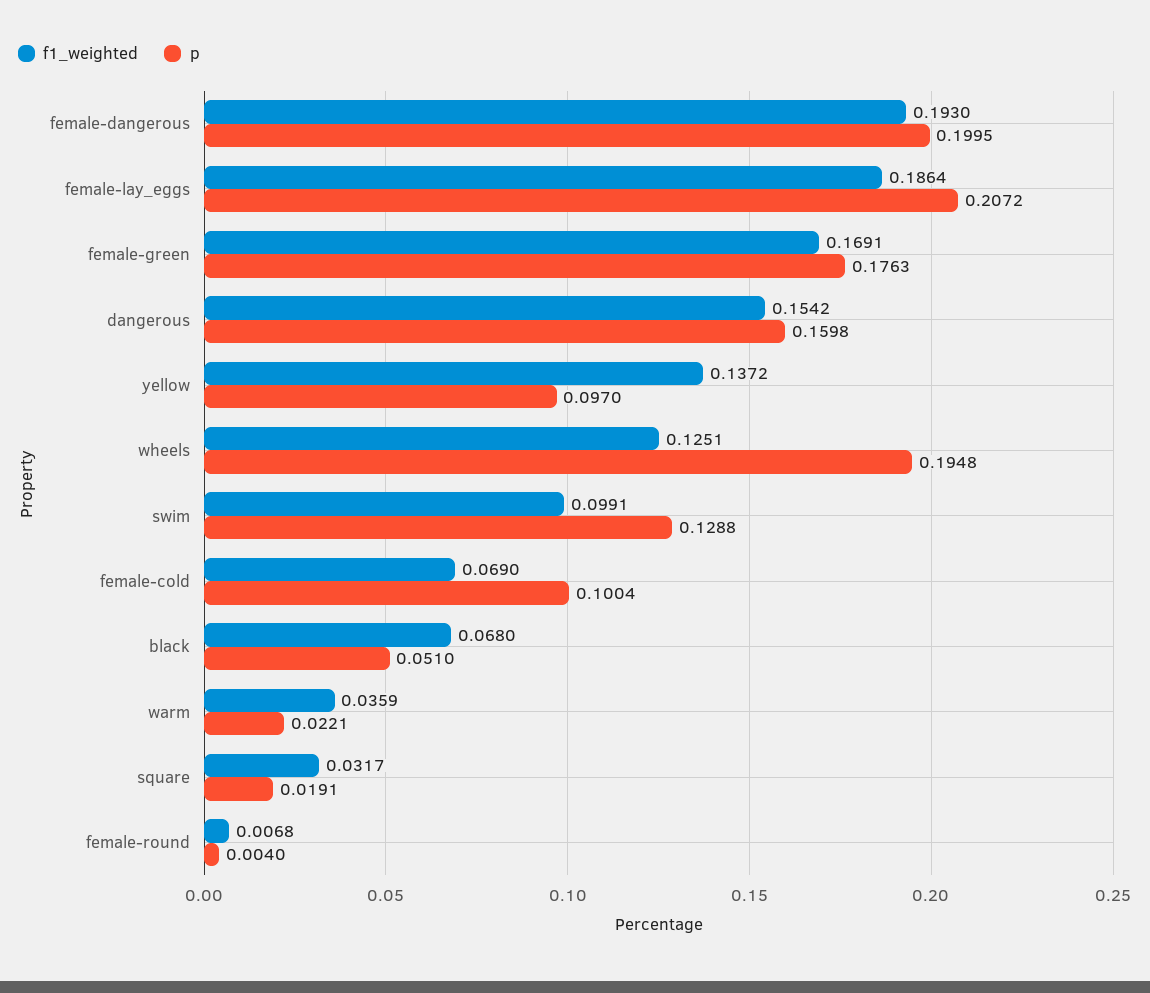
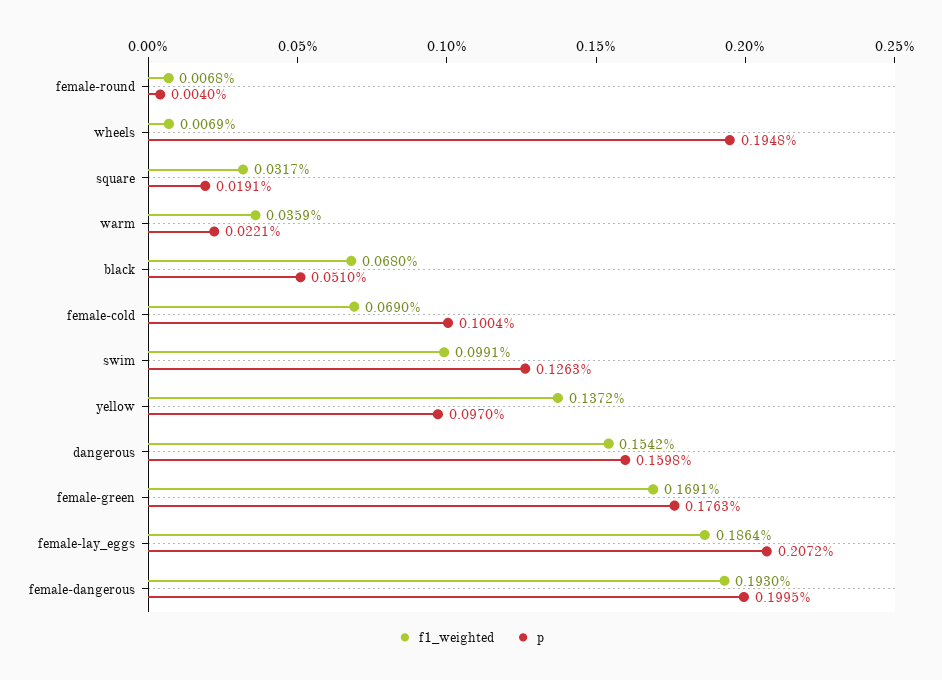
f1_weighted, wheels: 0.1251 -> 0.0069
p, swim: 0.1288 -> 0.1263

